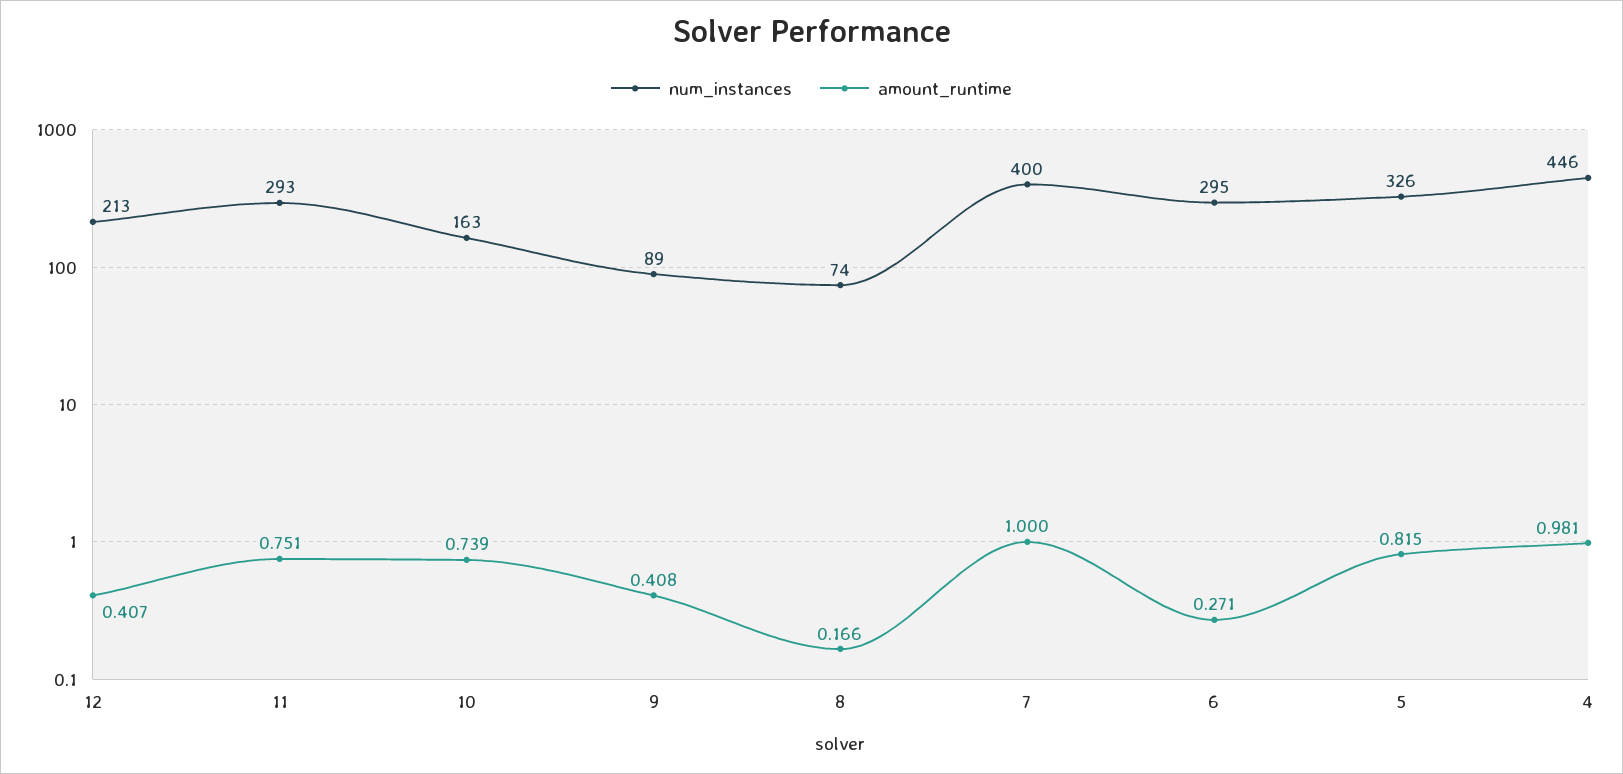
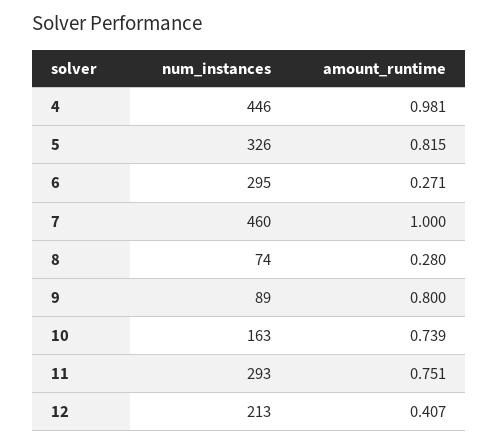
amount_runtime, 9: 0.408 -> 0.8
amount_runtime, 8: 0.166 -> 0.28
num_instances, 7: 400 -> 460

